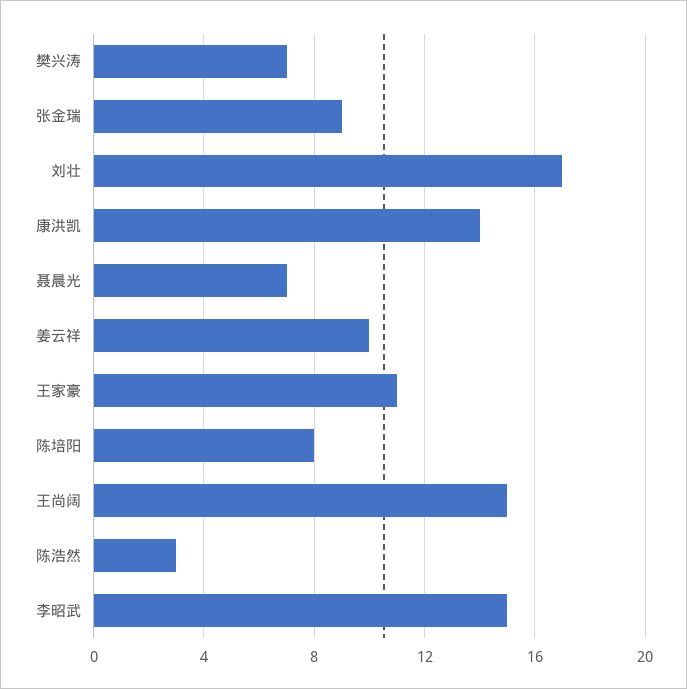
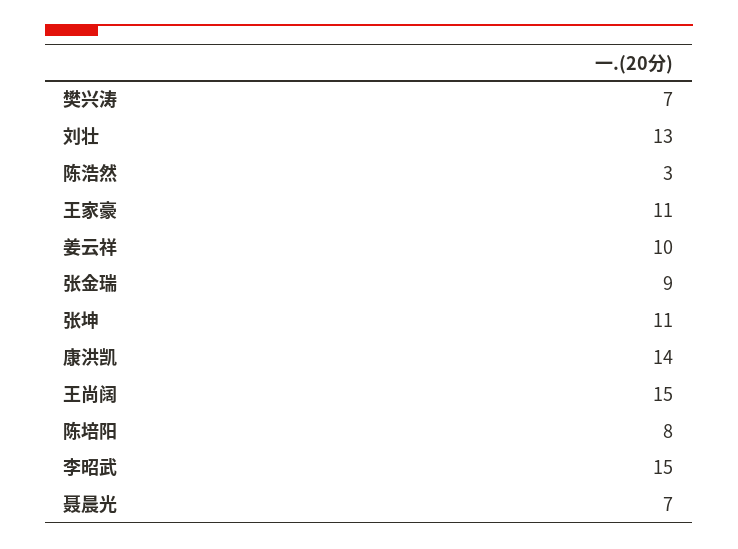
刘壮: 17 -> 13
张坤: none -> 11

